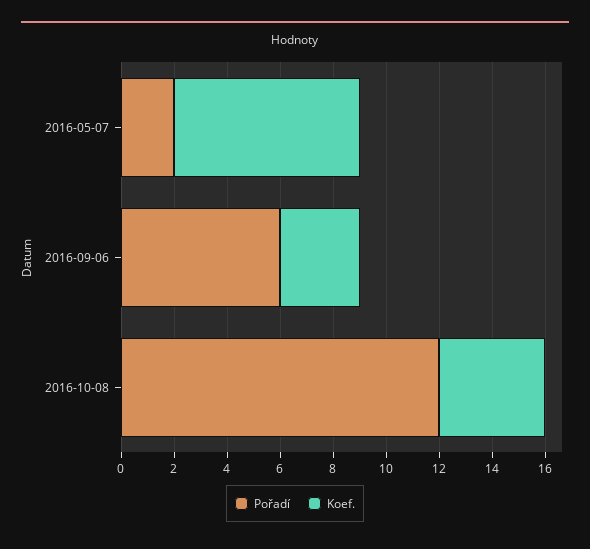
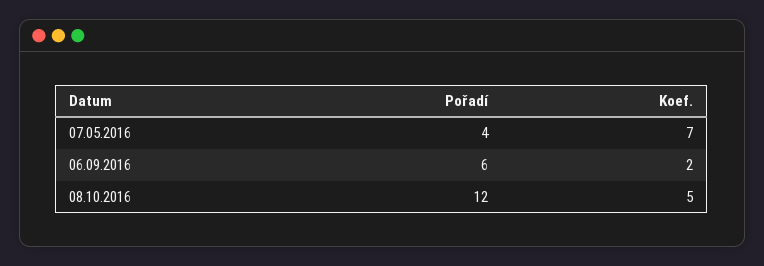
Pořadí, 2016-05-07: 2 -> 4
Koef., 2016-09-06: 3 -> 2
Koef., 2016-10-08: 4 -> 5

